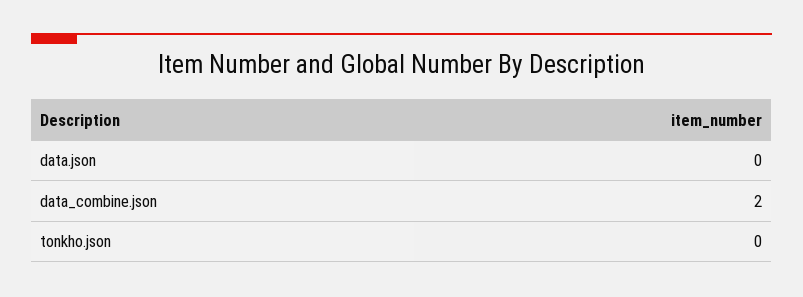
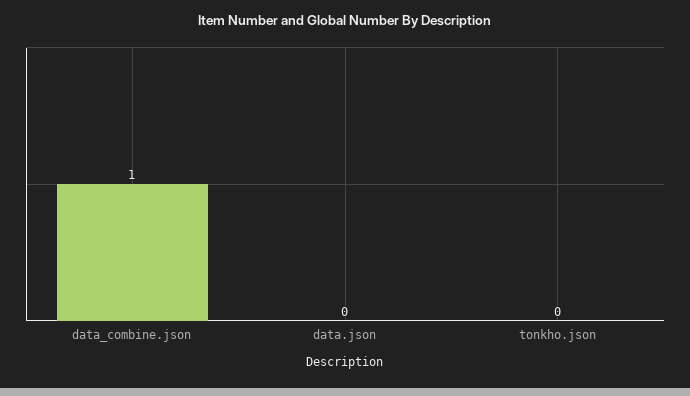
data_combine.json: 2 -> 1

